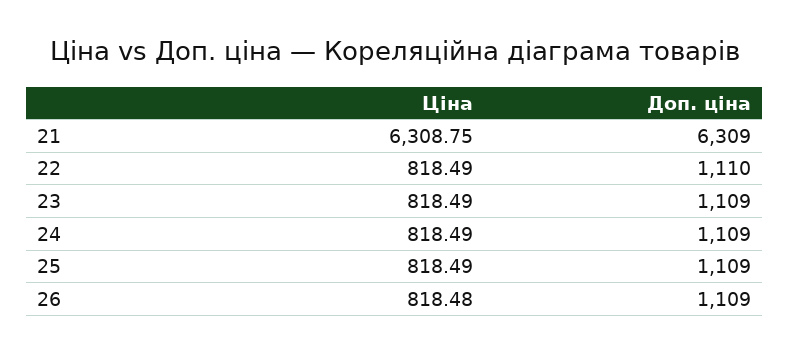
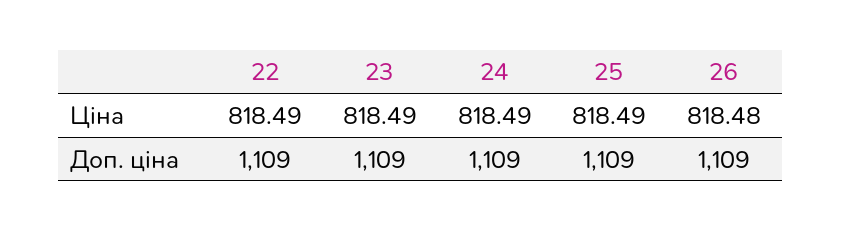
Ціна, 21: 6308.75 -> none
Доп. ціна, 21: 6309 -> none
Доп. ціна, 22: 1110 -> 1109

